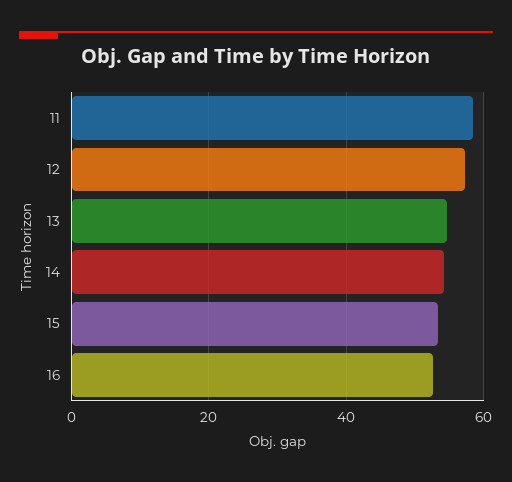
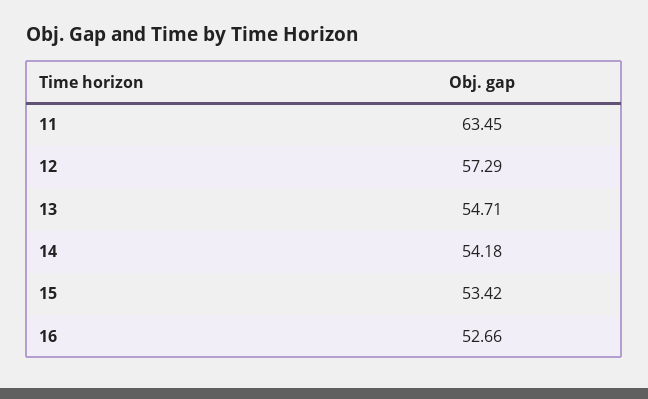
11: 58 -> 63.45

